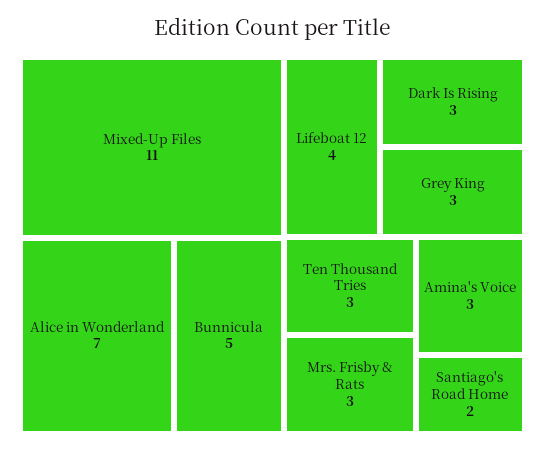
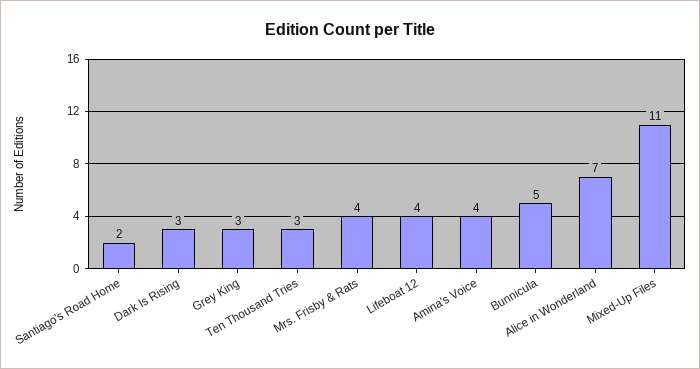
Mrs. Frisby & Rats: 3 -> 4
Amina's Voice: 3 -> 4

